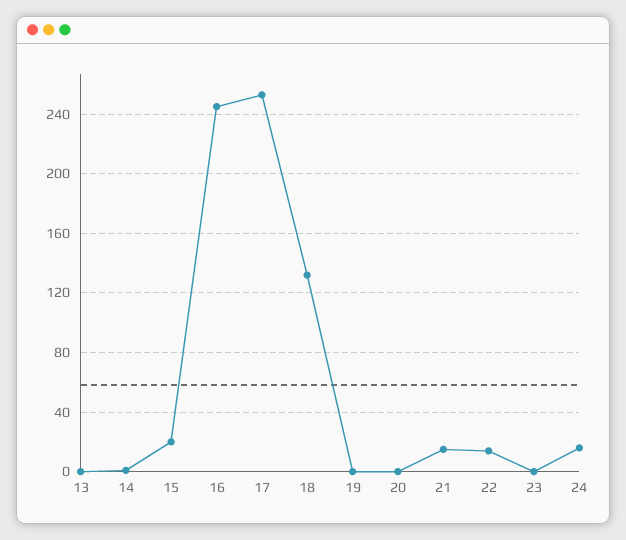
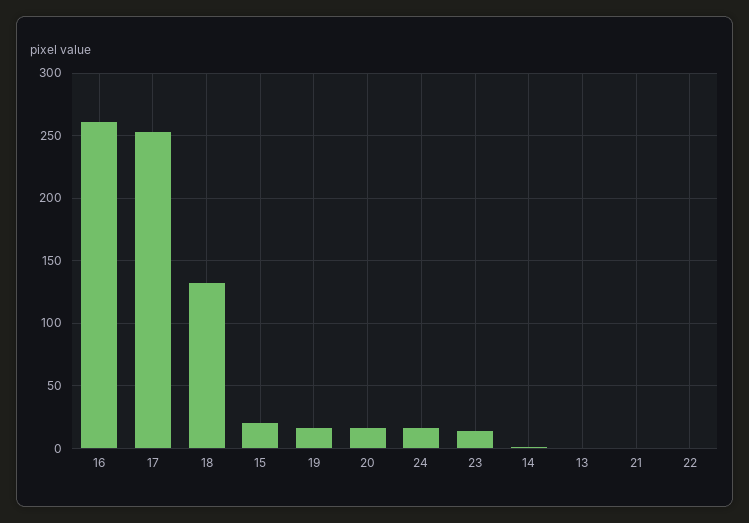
16: 245 -> 260
19: 0 -> 15
20: 0 -> 15
21: 15 -> 0
22: 15 -> 0
23: 0 -> 15

